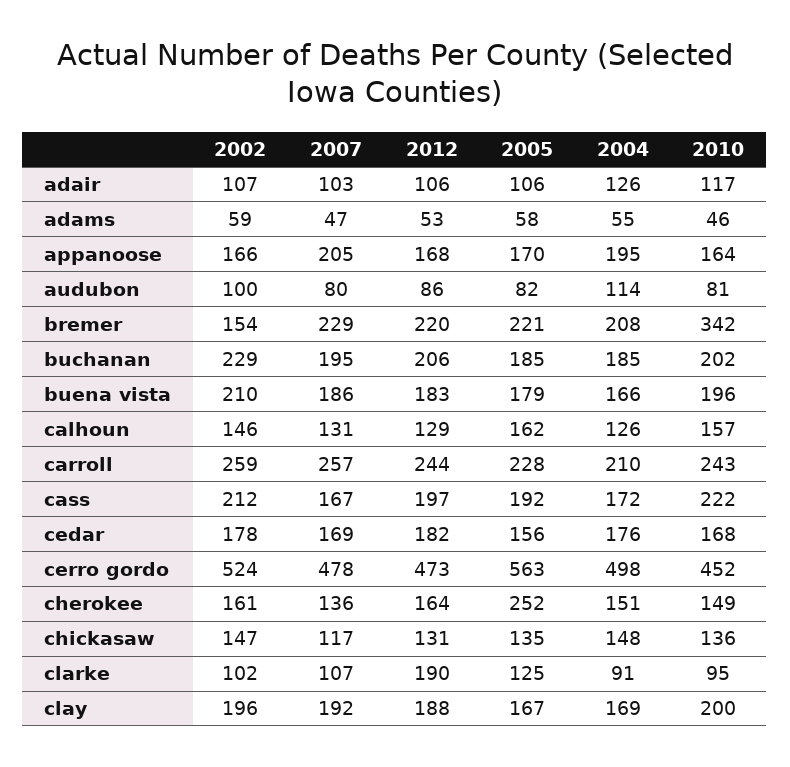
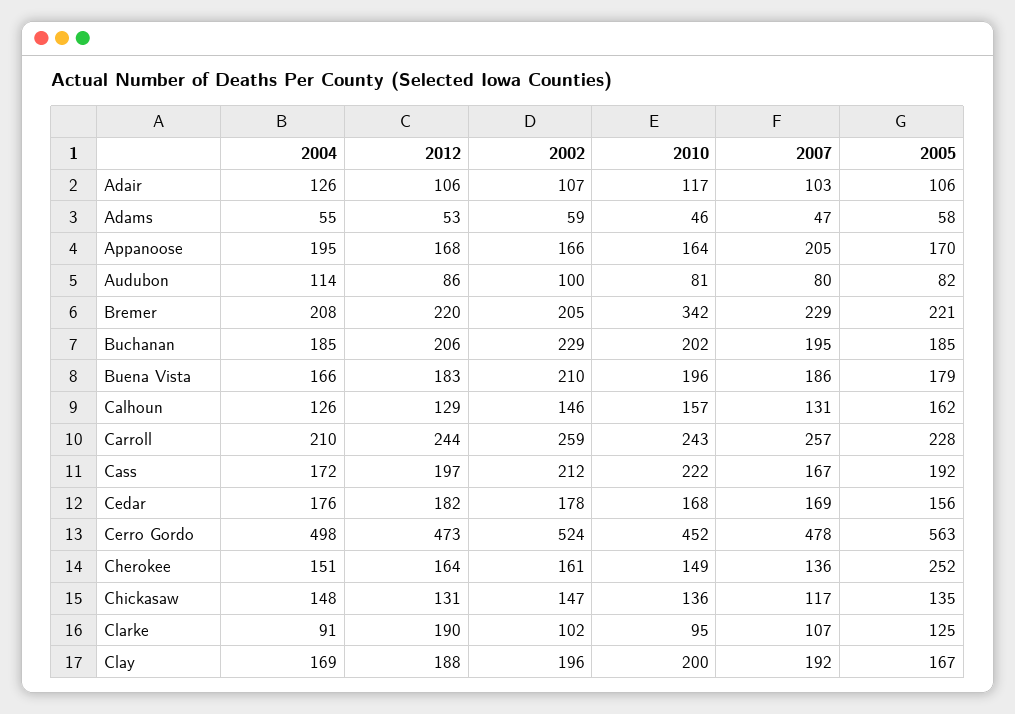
2002, bremer: 154 -> 205

